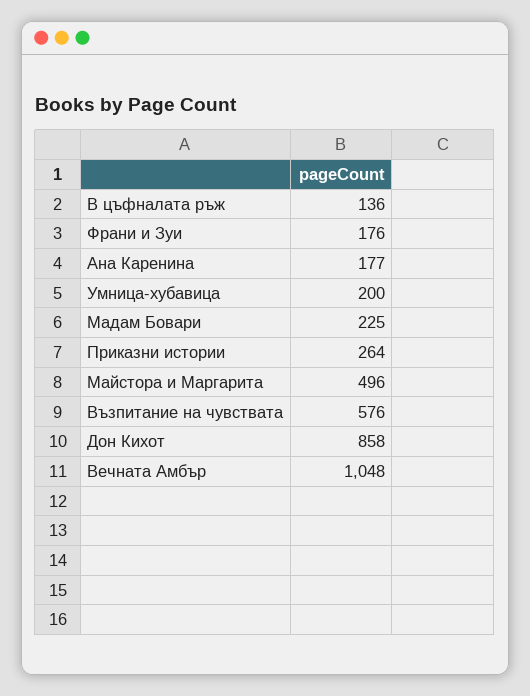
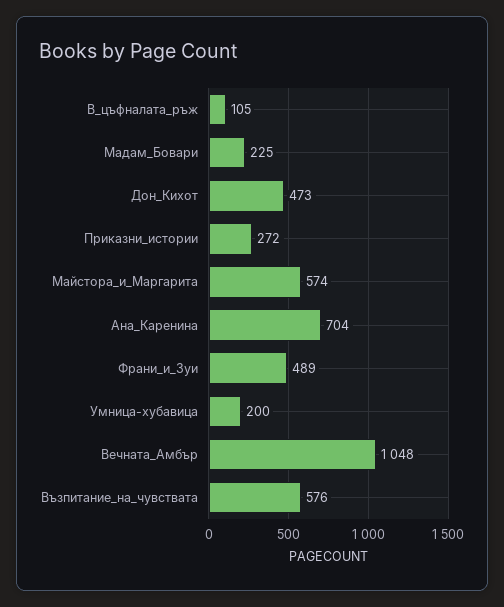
В цъфналата ръж: 136 -> 105
Франи и Зуи: 176 -> 489
Ана Каренина: 177 -> 704
Приказни истории: 264 -> 272
Майстора и Маргарита: 496 -> 574
Дон Кихот: 858 -> 473

